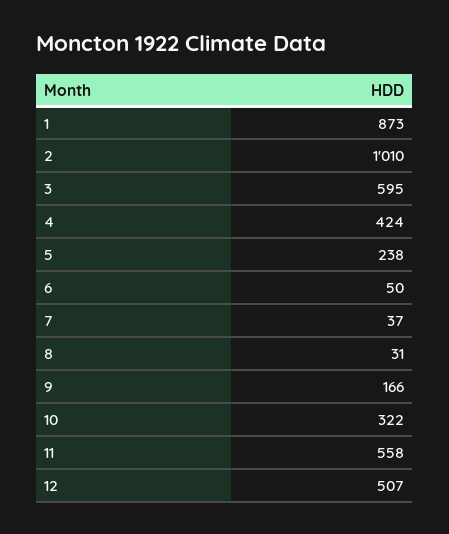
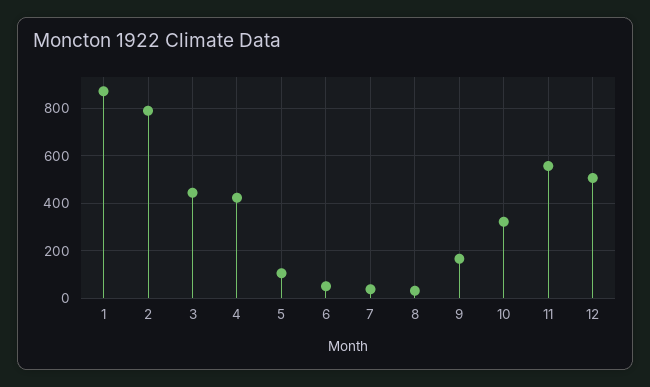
2: 1010 -> 800
3: 595 -> 450
5: 238 -> 100

